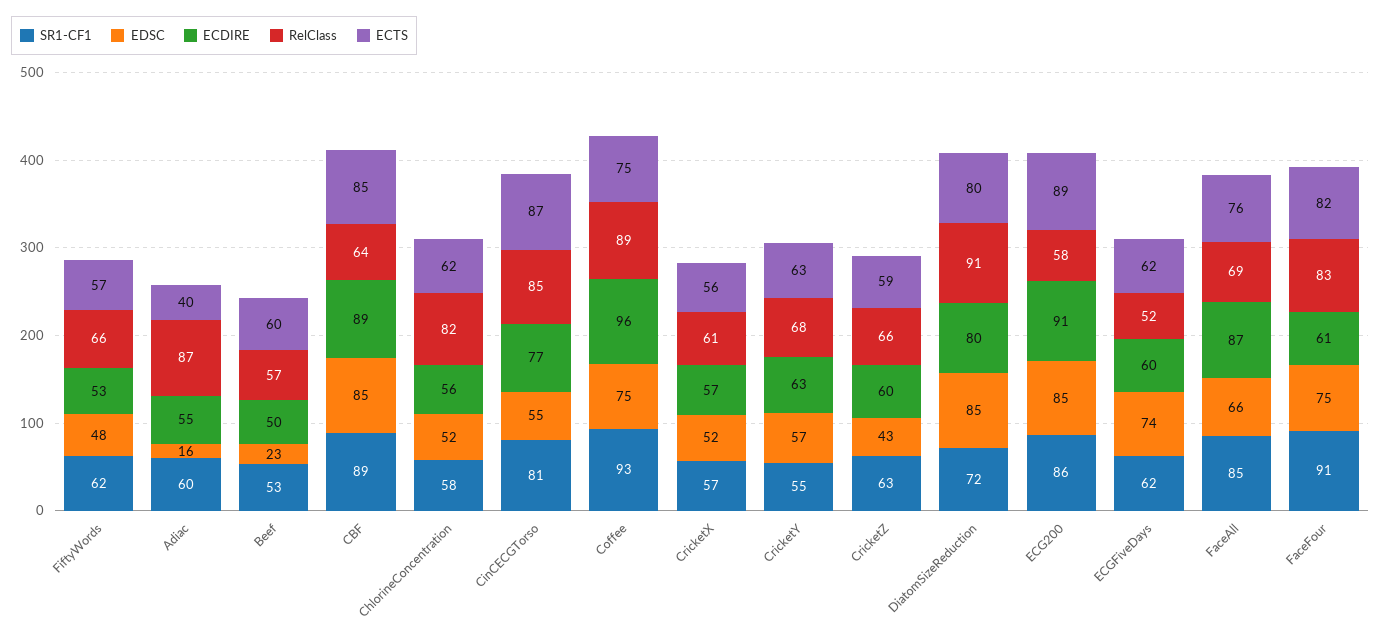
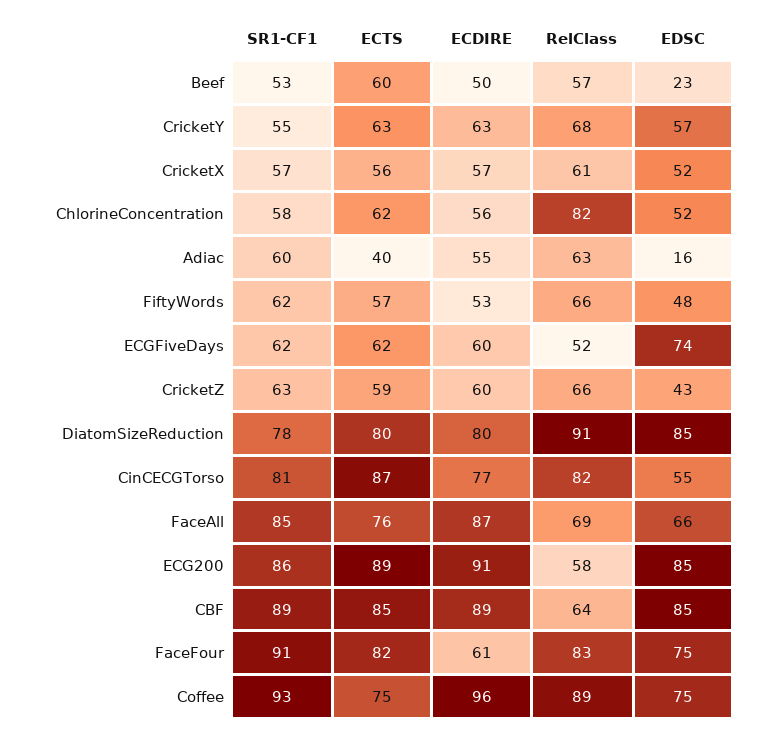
RelClass, Adiac: 87 -> 63
RelClass, CinCECGTorso: 85 -> 82
SR1-CF1, DiatomSizeReduction: 72 -> 78

